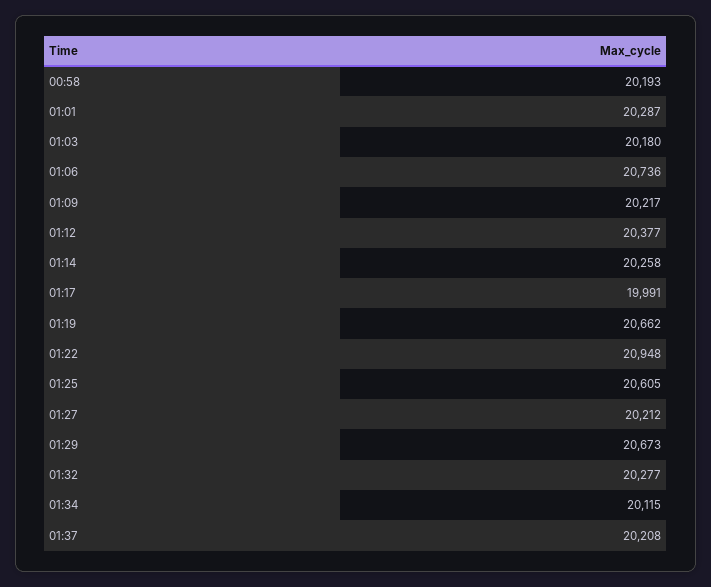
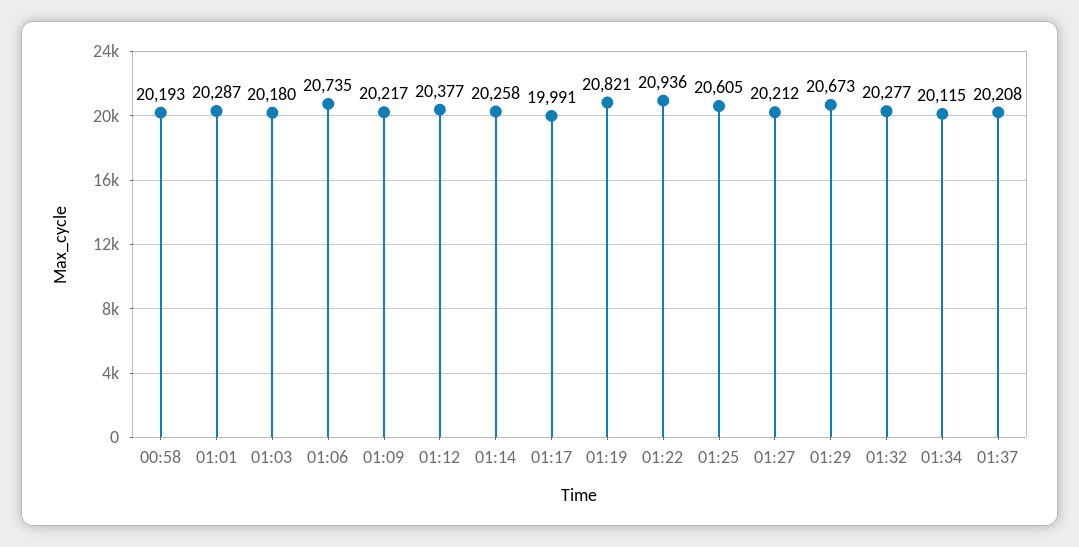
01:06: 20736 -> 20735
01:19: 20662 -> 20821
01:22: 20948 -> 20936

